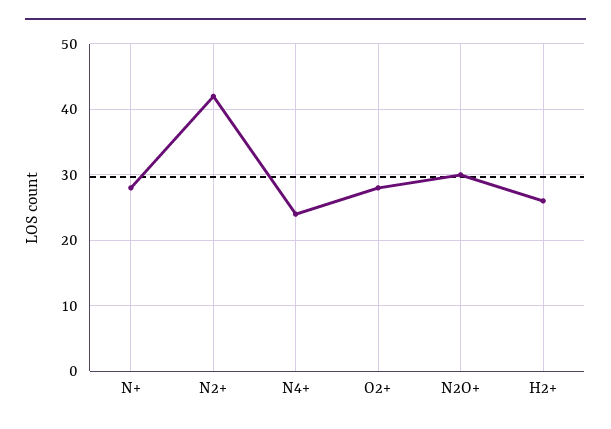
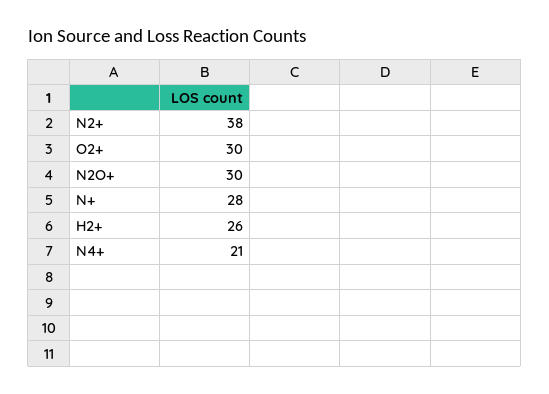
N2+: 42 -> 38
N4+: 24 -> 21
O2+: 28 -> 30

